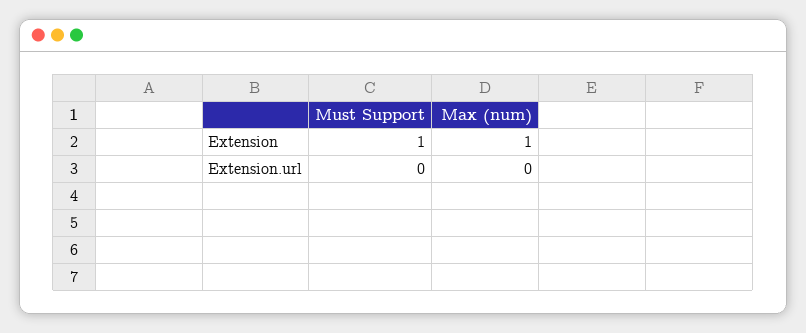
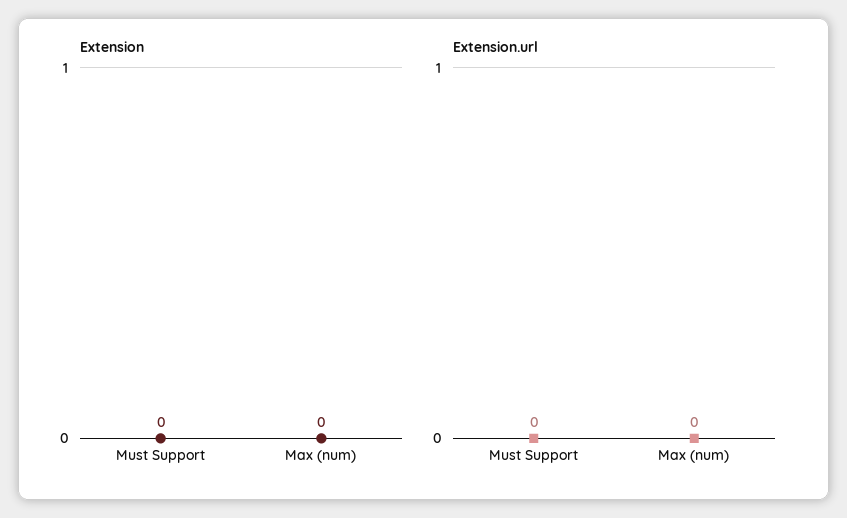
Extension, Must Support: 1 -> 0
Extension, Max (num): 1 -> 0

